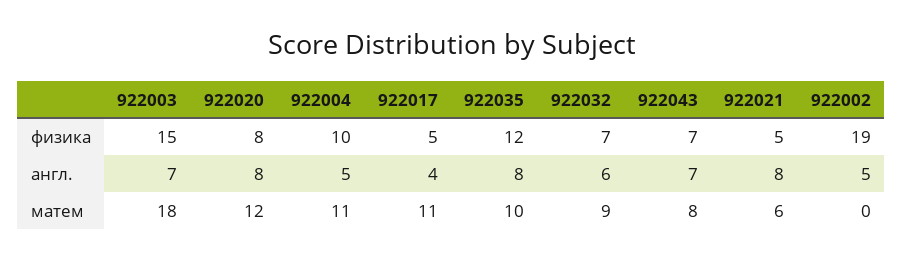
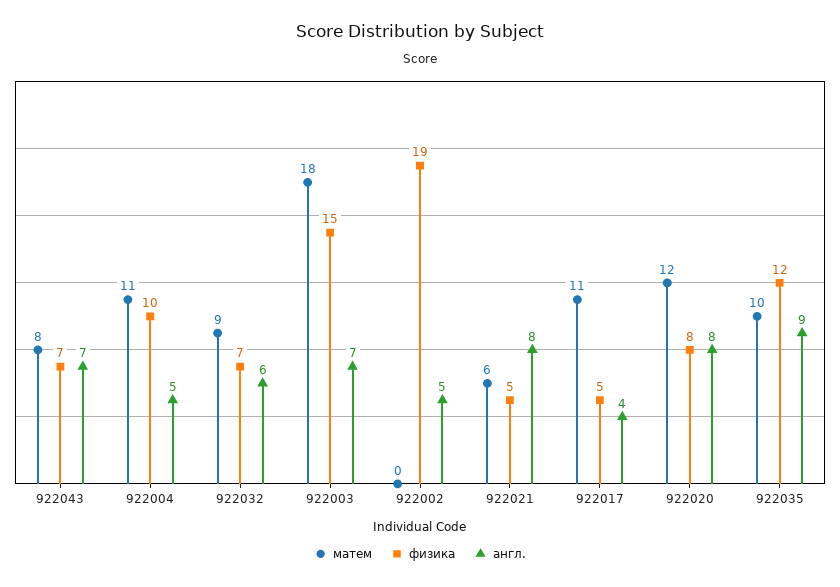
англ., 922035: 8 -> 9

